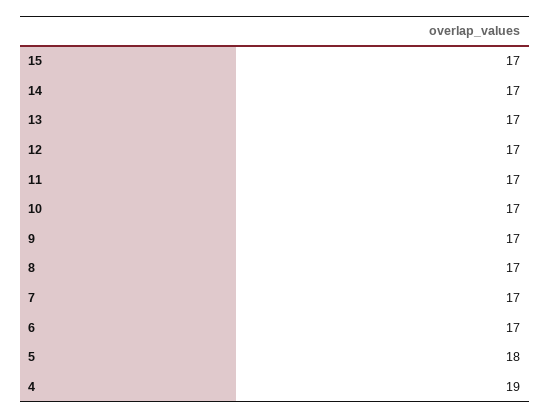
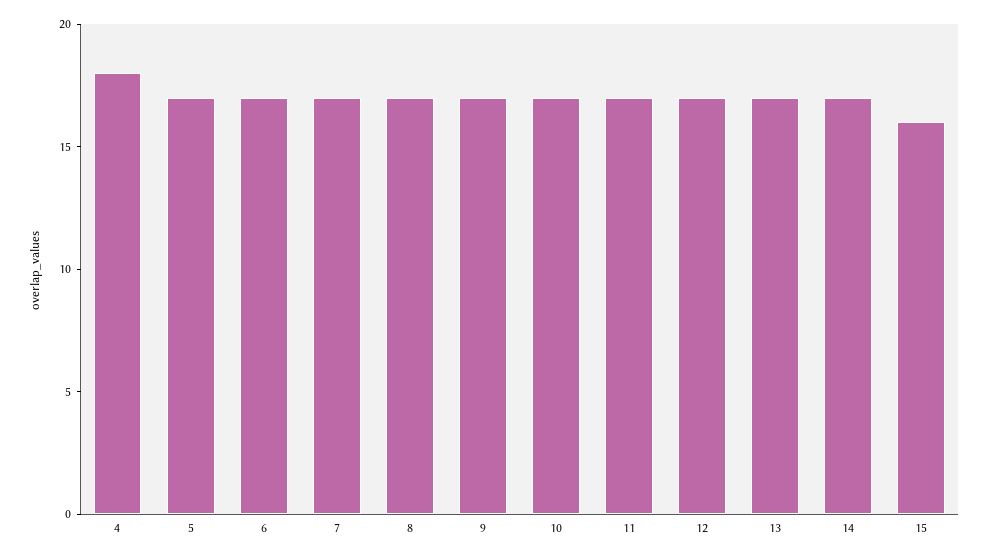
15: 17 -> 16
5: 18 -> 17
4: 19 -> 18

